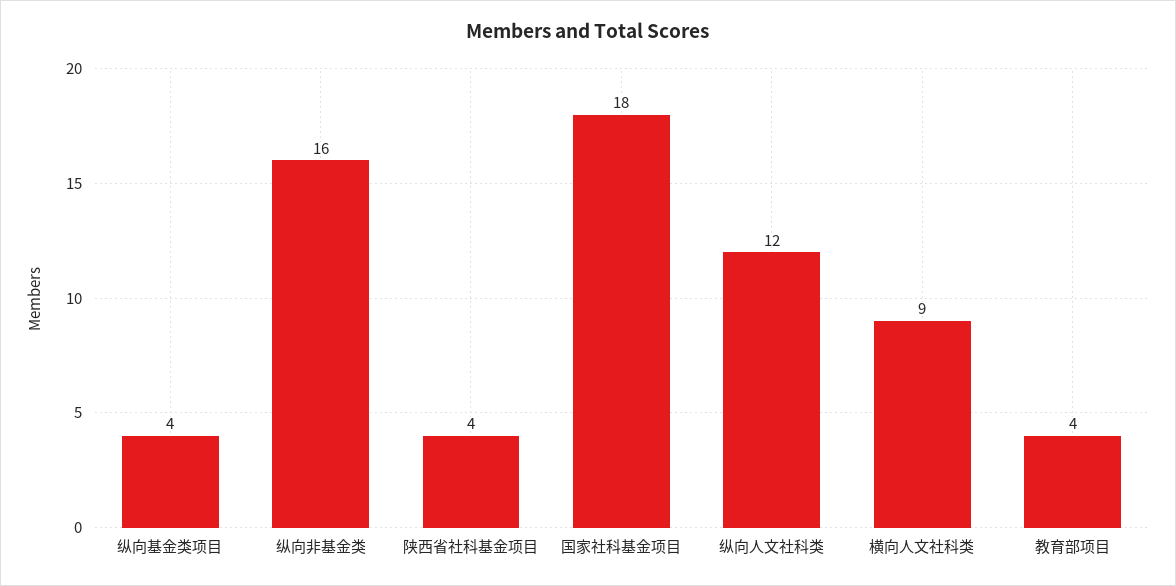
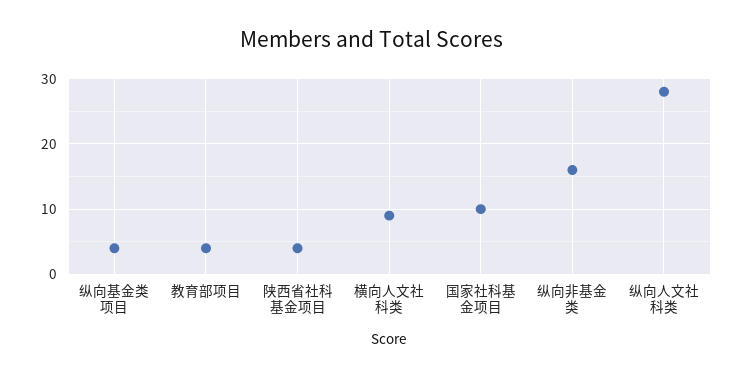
国家社科基金项目: 18 -> 10
纵向人文社科类: 12 -> 28

